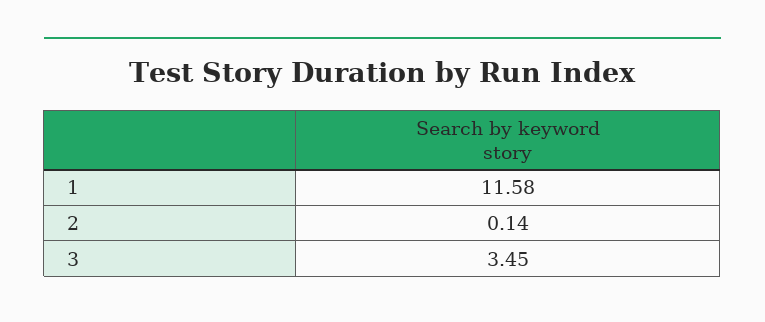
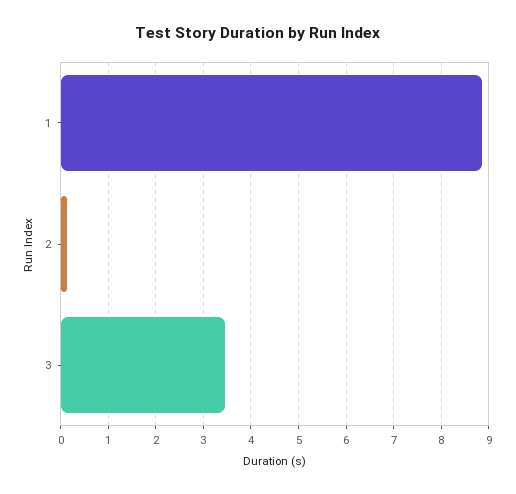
1: 11.58 -> 8.8

